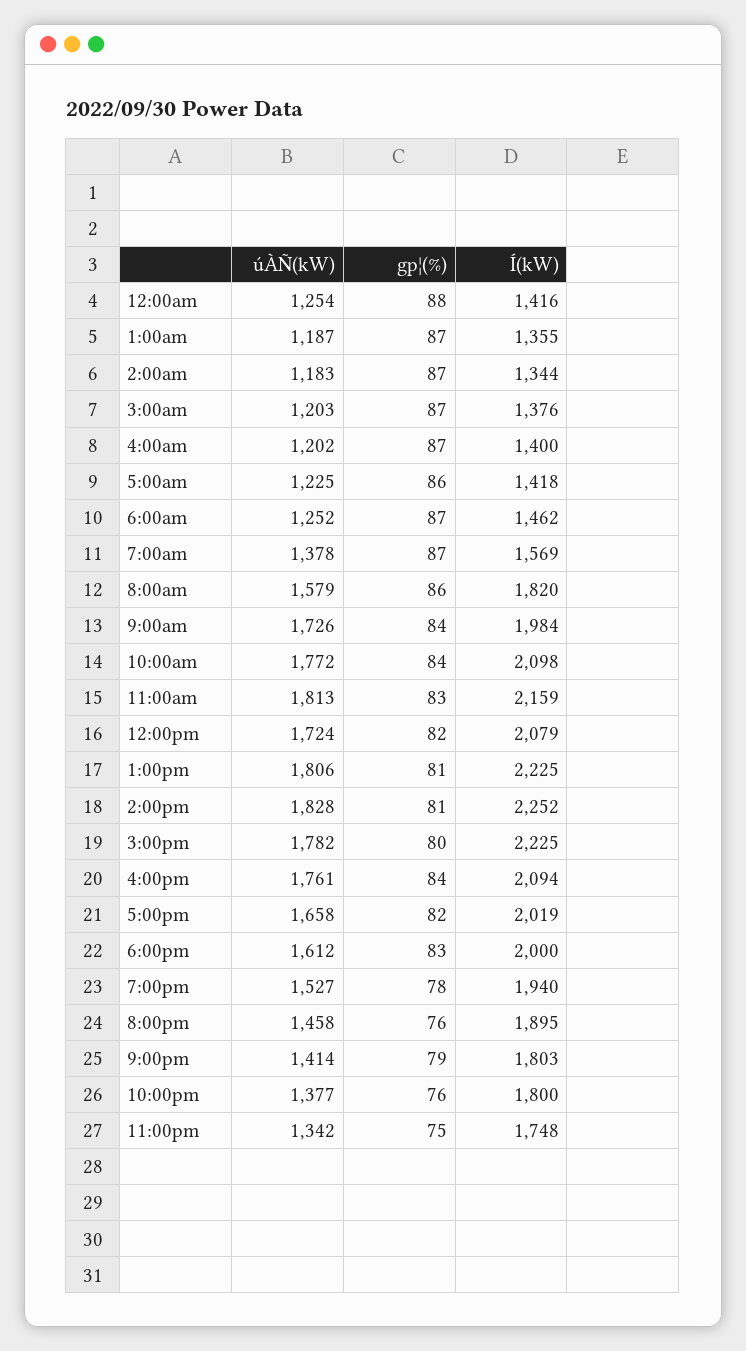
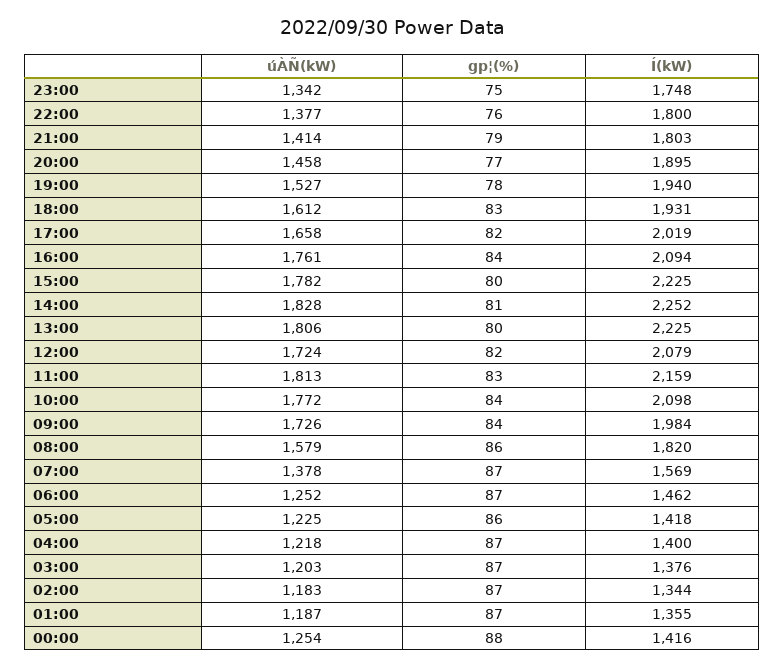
úÀÑ(kW), 4:00am: 1202 -> 1218
gp¦(%), 1:00pm: 81 -> 80
Í(kW), 6:00pm: 2000 -> 1931
gp¦(%), 8:00pm: 76 -> 77

